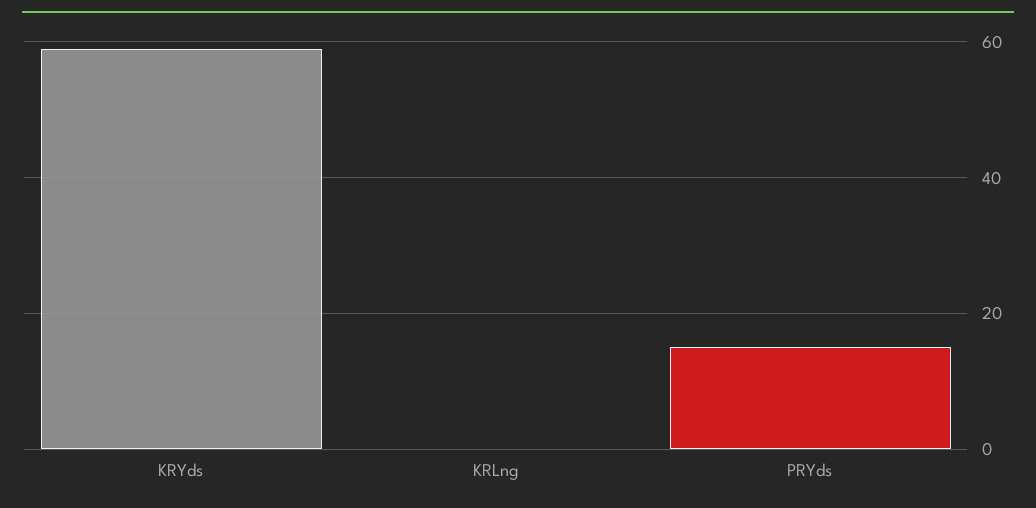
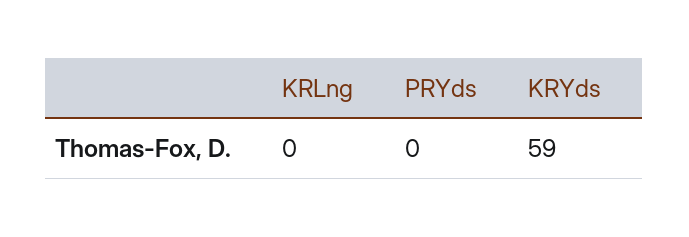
PRYds: 15 -> 0

